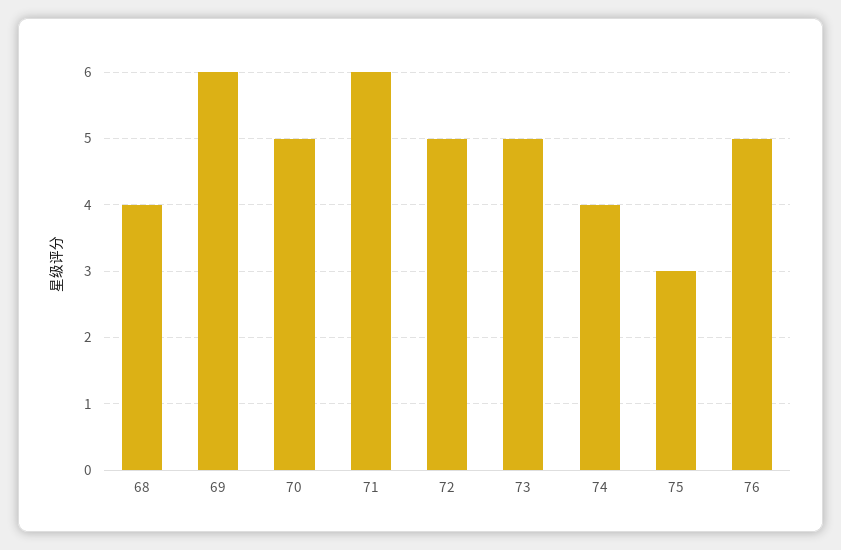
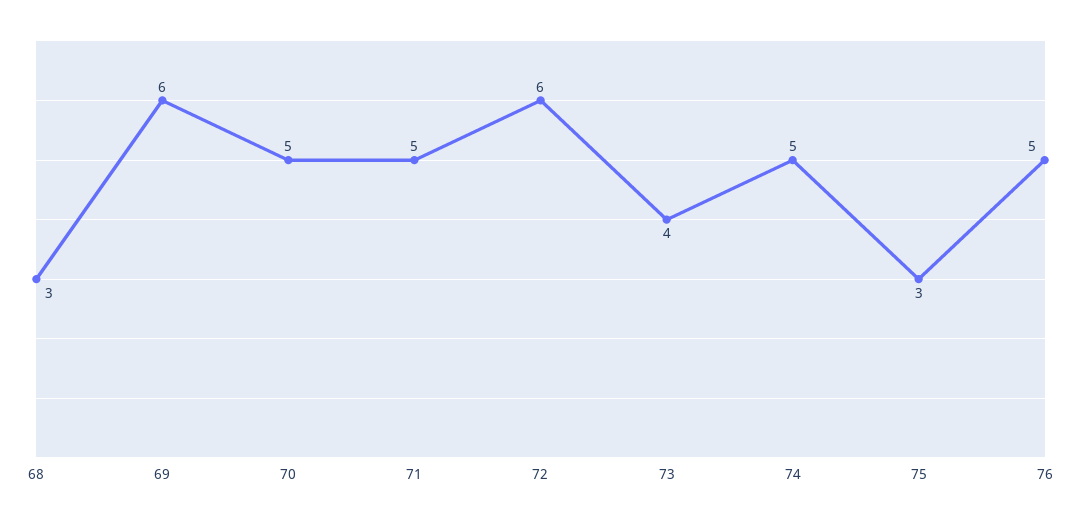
68: 4 -> 3
71: 6 -> 5
72: 5 -> 6
73: 5 -> 4
74: 4 -> 5

